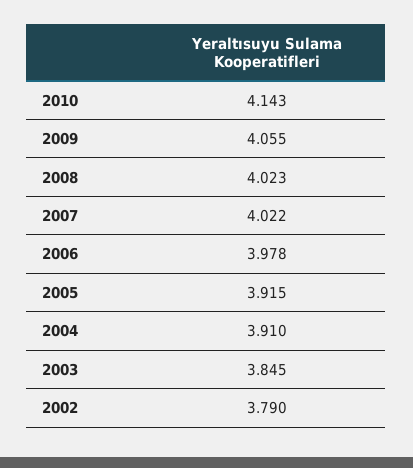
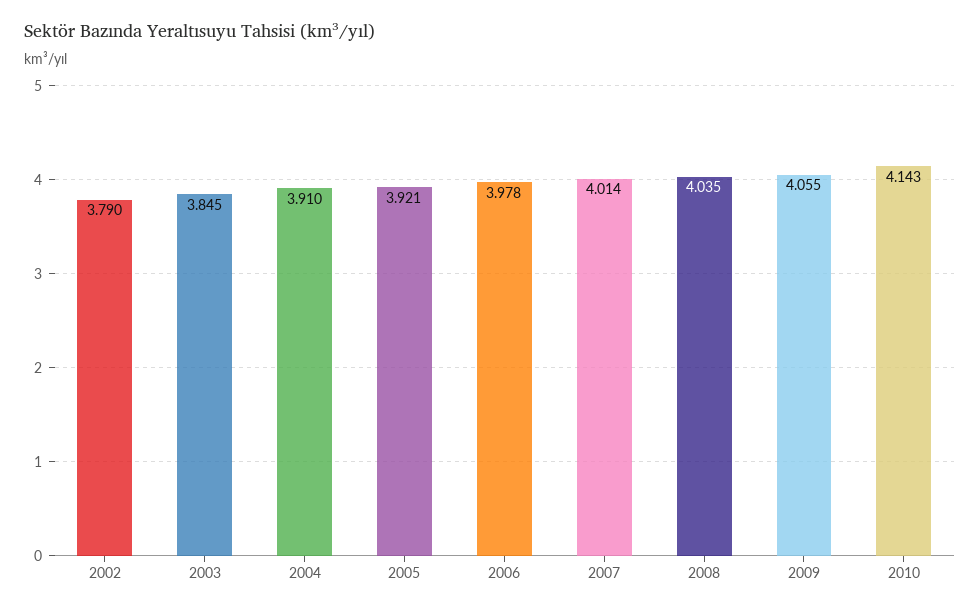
2008: 4.023 -> 4.035
2007: 4.022 -> 4.014
2005: 3.915 -> 3.921

